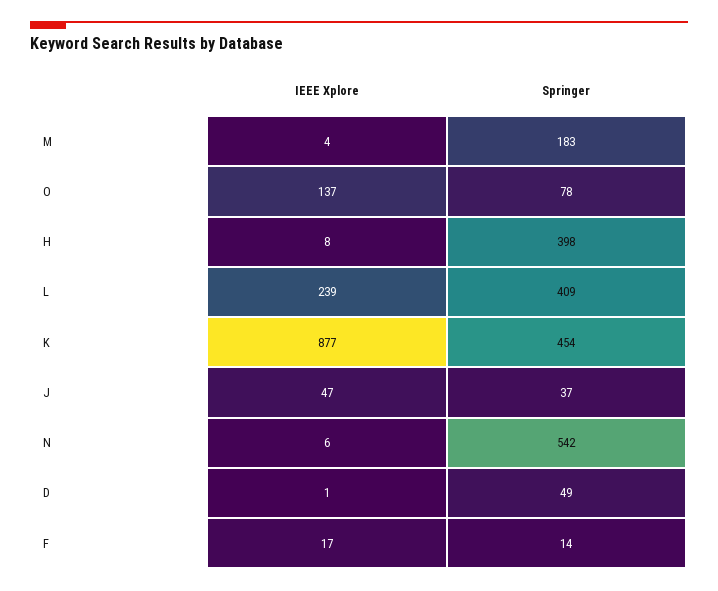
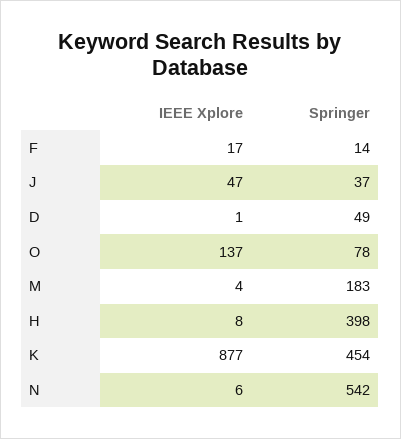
IEEE Xplore, L: 239 -> none
Springer, L: 409 -> none

